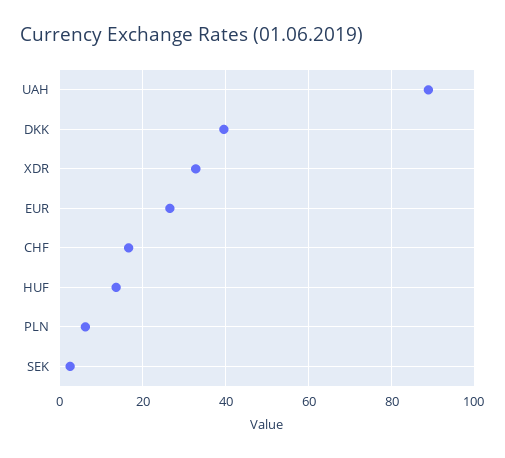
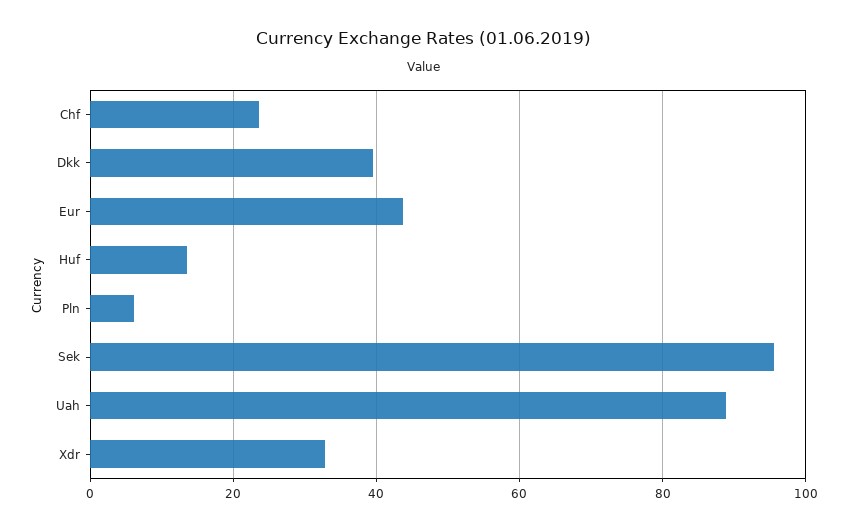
EUR: 26 -> 44
CHF: 16 -> 24
SEK: 2 -> 96

